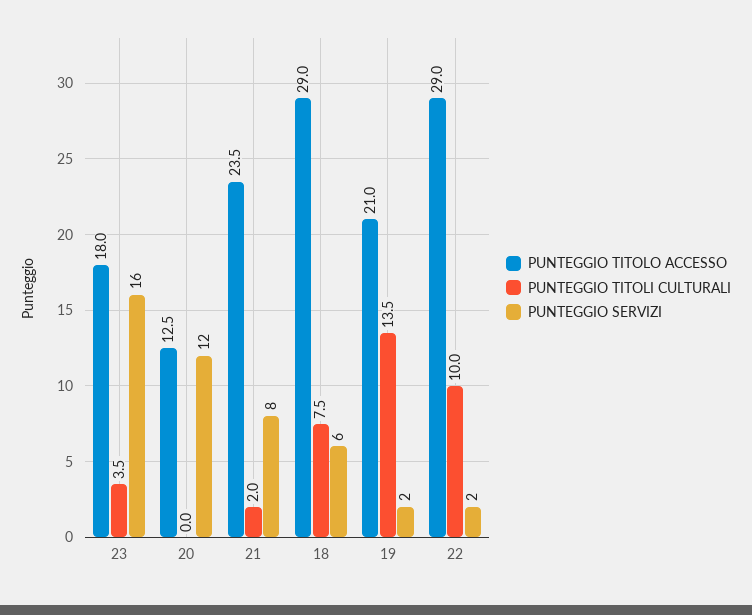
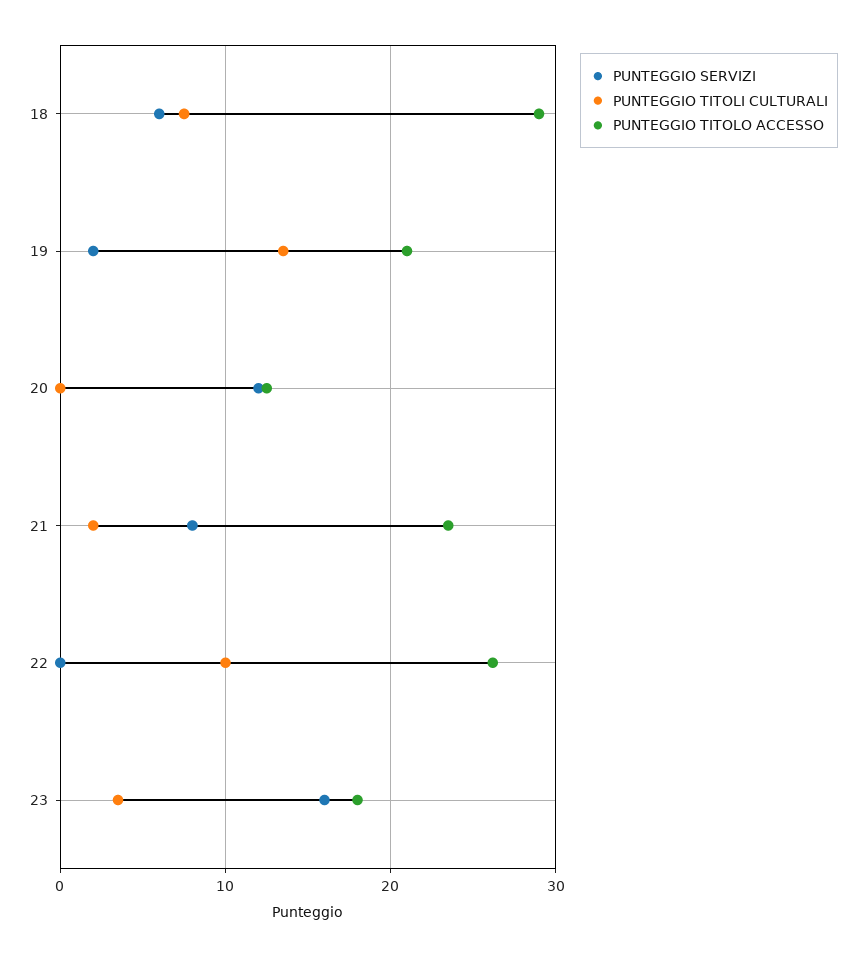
PUNTEGGIO TITOLO ACCESSO, 22: 29 -> 26
PUNTEGGIO SERVIZI, 22: 2 -> 0

